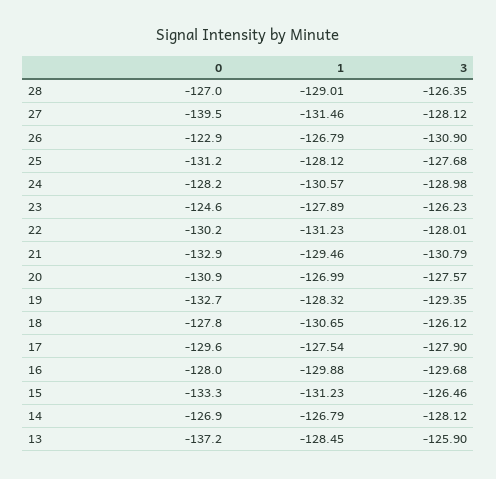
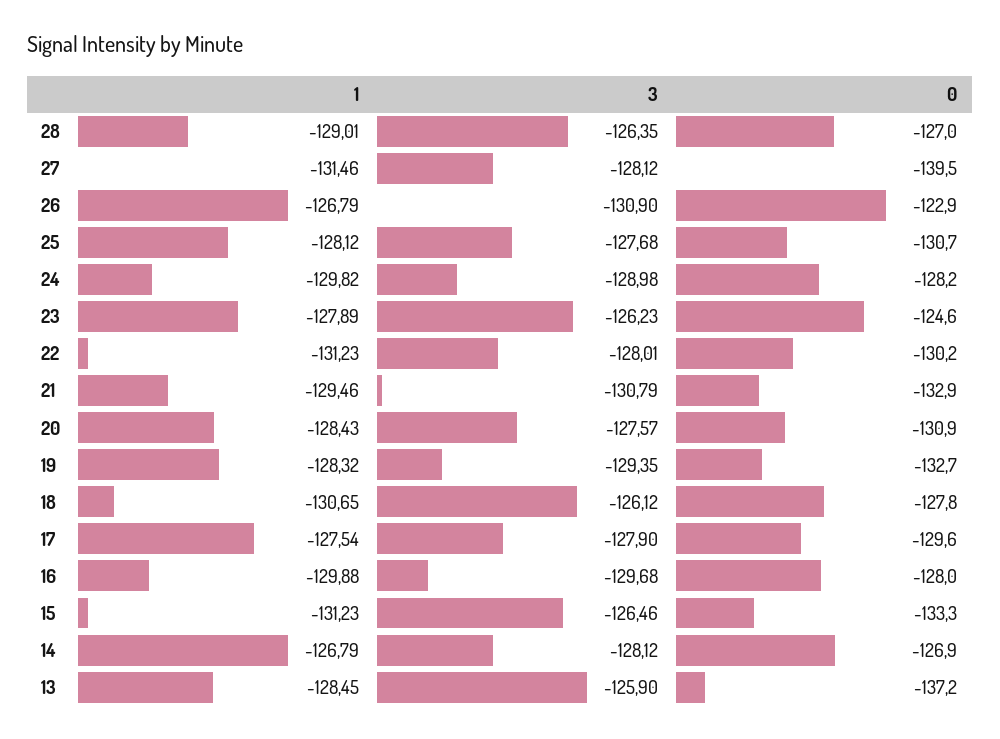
0, 25: -131.2 -> -130.7
1, 24: -130.57 -> -129.82
1, 20: -126.99 -> -128.43

